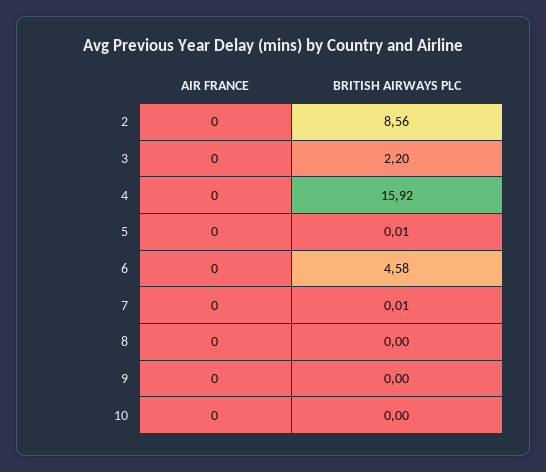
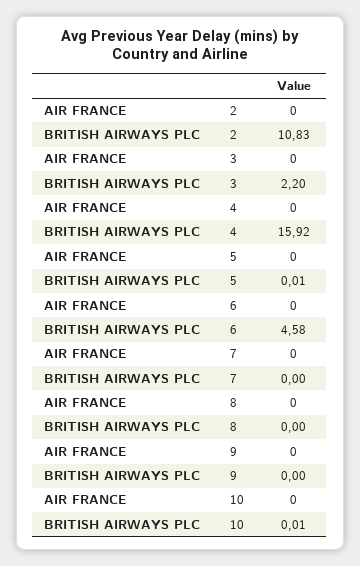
BRITISH AIRWAYS PLC, 2: 8.56 -> 10.83
BRITISH AIRWAYS PLC, 7: 0.01 -> 0
BRITISH AIRWAYS PLC, 10: 0 -> 0.01

